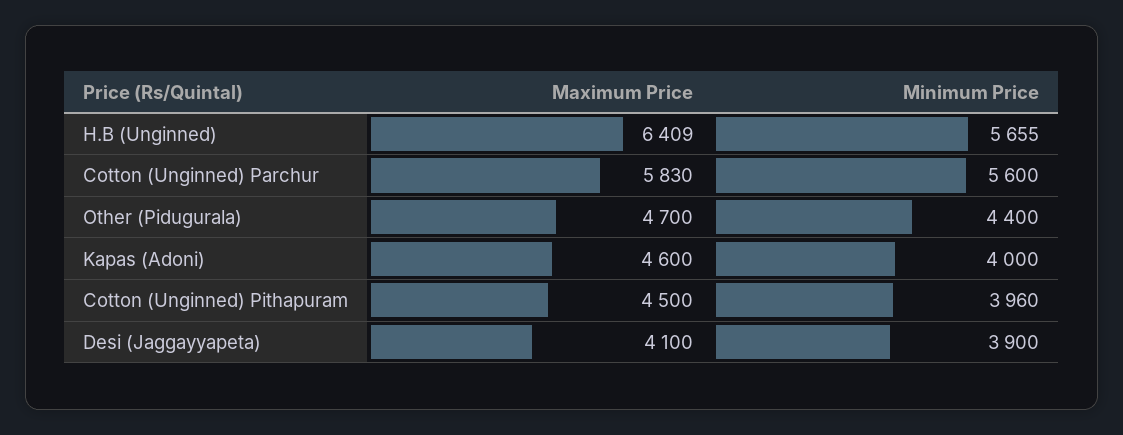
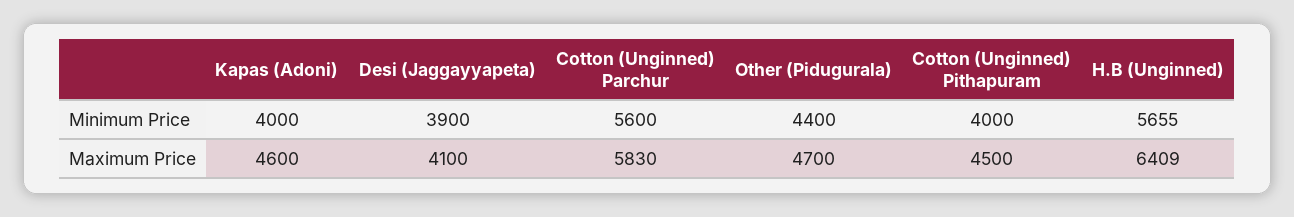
Minimum Price, Cotton (Unginned) Pithapuram: 3960 -> 4000

